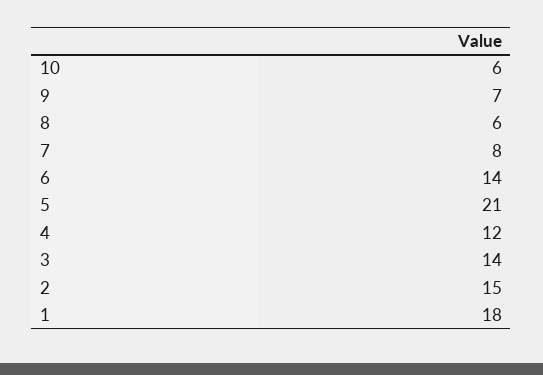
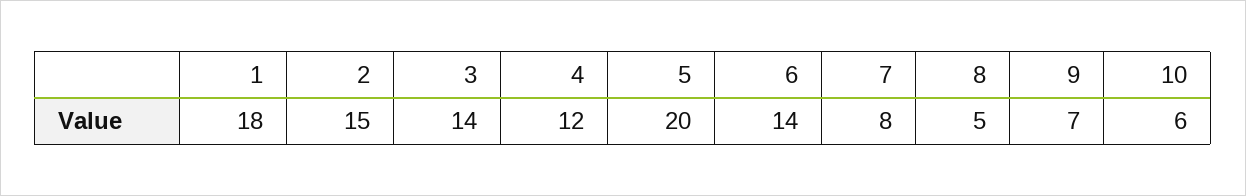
8: 6 -> 5
5: 21 -> 20

